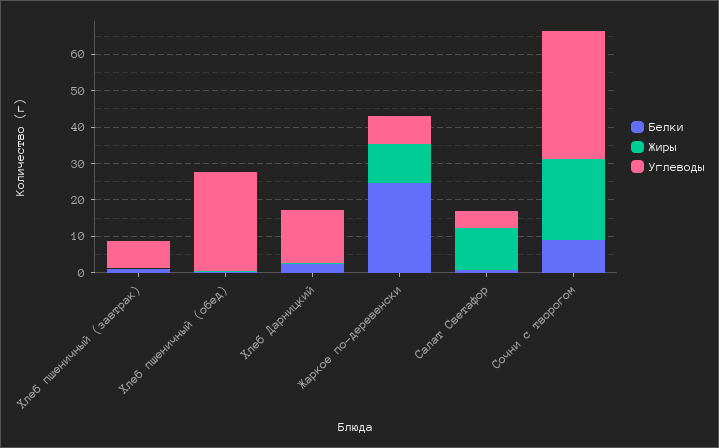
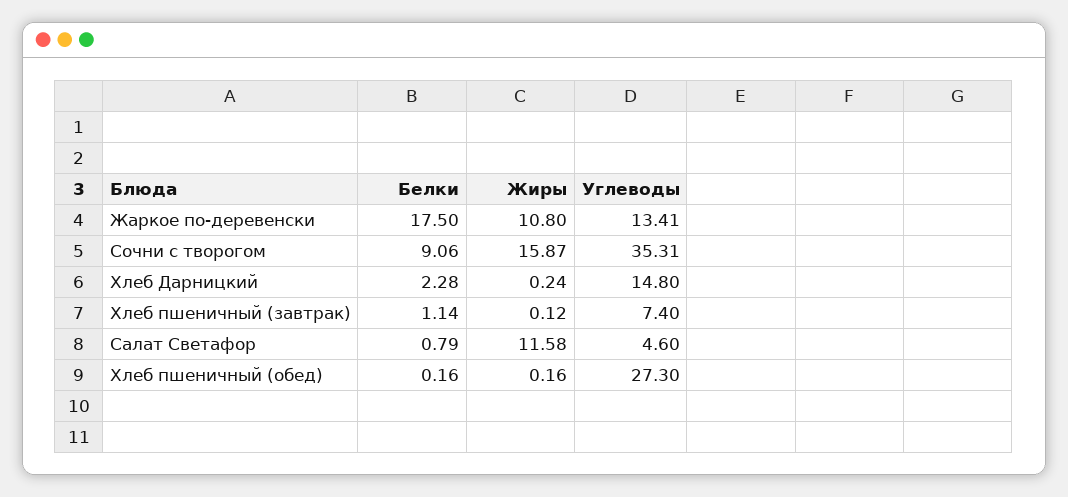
Белки, Жаркое по-деревенски: 25 -> 17.5
Углеводы, Жаркое по-деревенски: 7.5 -> 13.41
Жиры, Сочни с творогом: 22.5 -> 15.87

